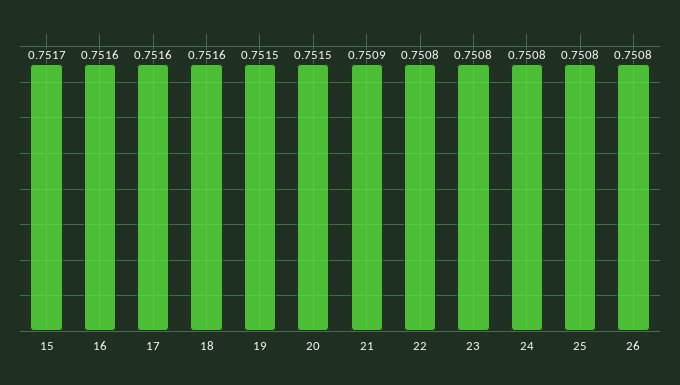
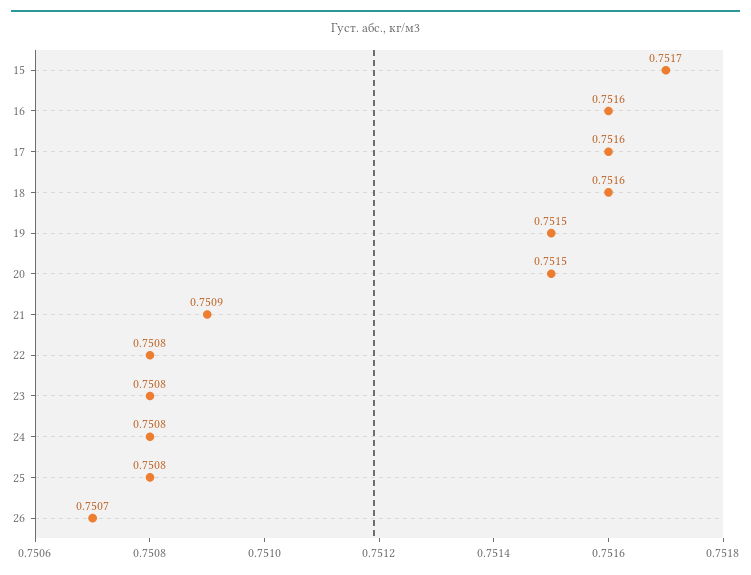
26: 0.7508 -> 0.7507

